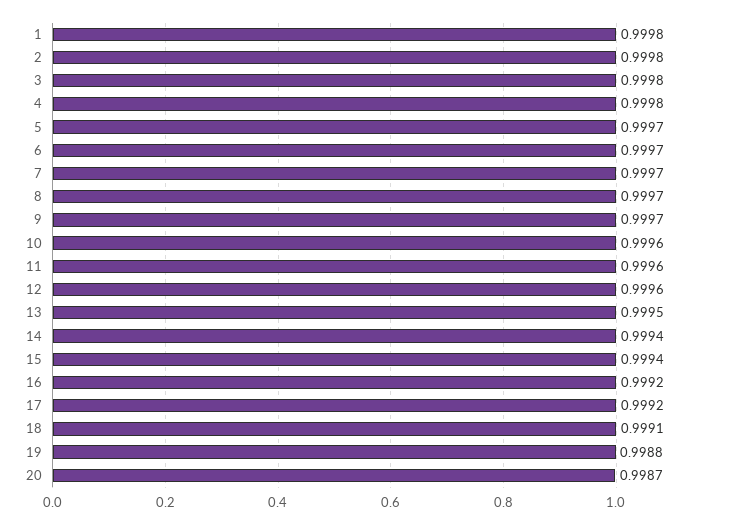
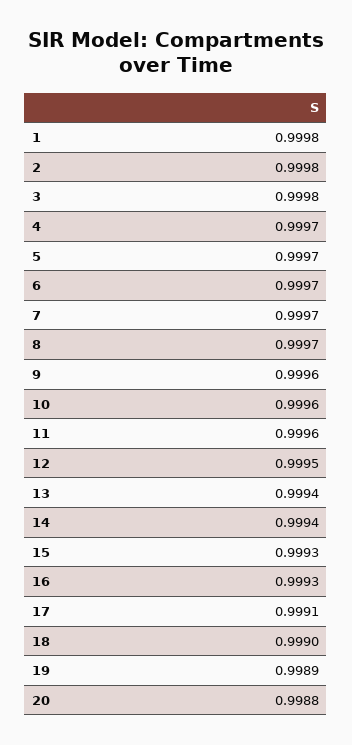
4: 0.9998 -> 0.9997
9: 0.9997 -> 0.9996
12: 0.9996 -> 0.9995
13: 0.9995 -> 0.9994
15: 0.9994 -> 0.9993
16: 0.9992 -> 0.9993
17: 0.9992 -> 0.9991
18: 0.9991 -> 0.999
19: 0.9988 -> 0.9989
20: 0.9987 -> 0.9988

